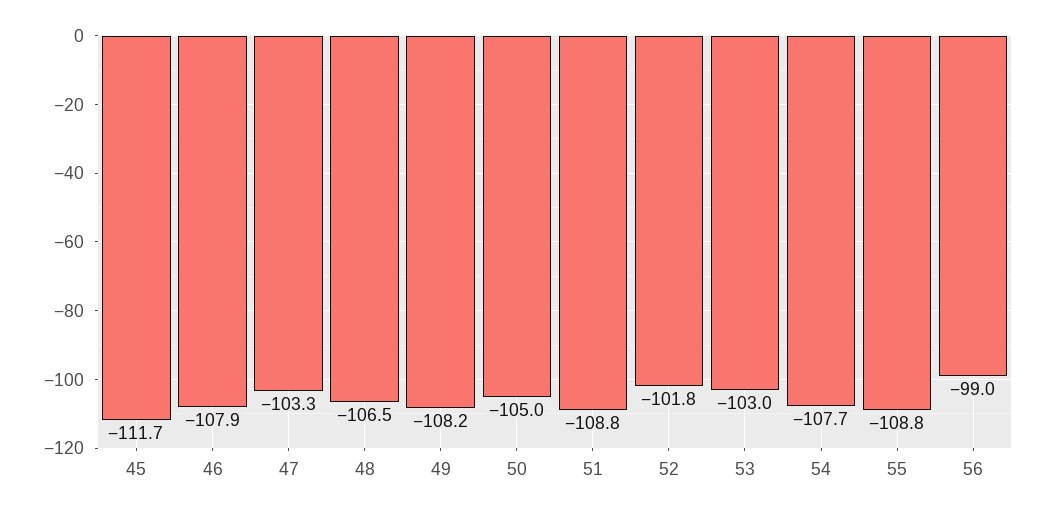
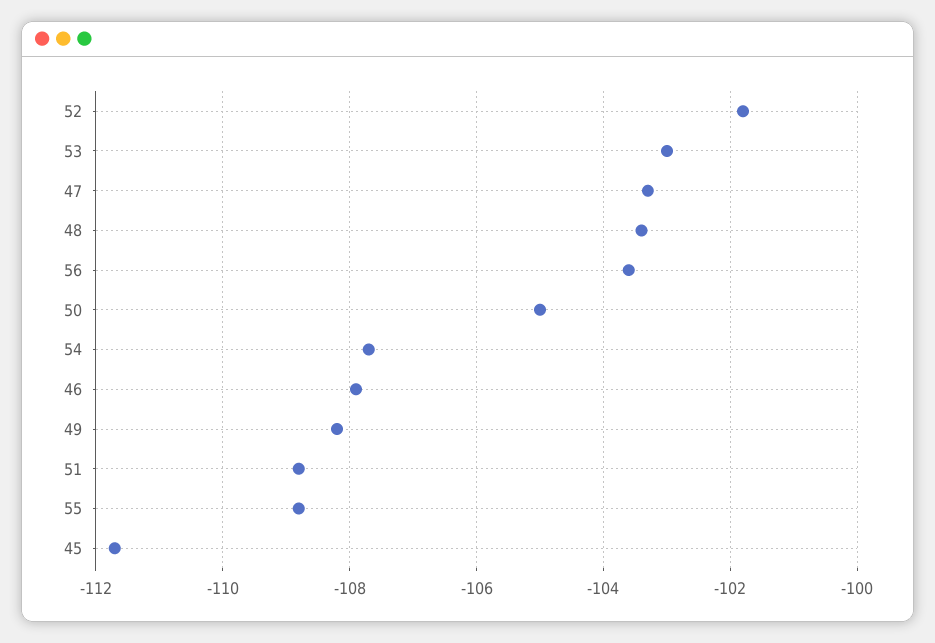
48: -106.5 -> -103.5
56: -99 -> -103.5

